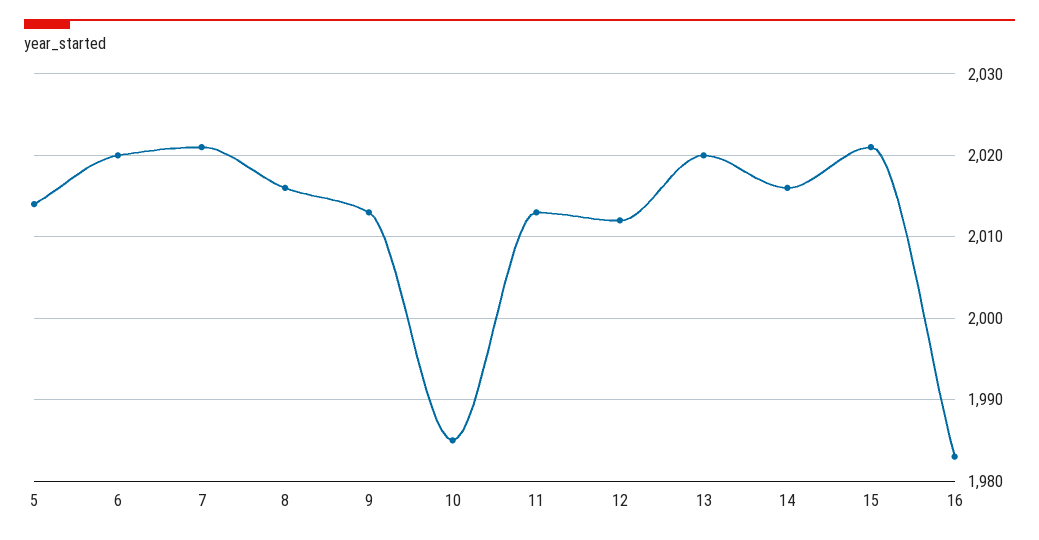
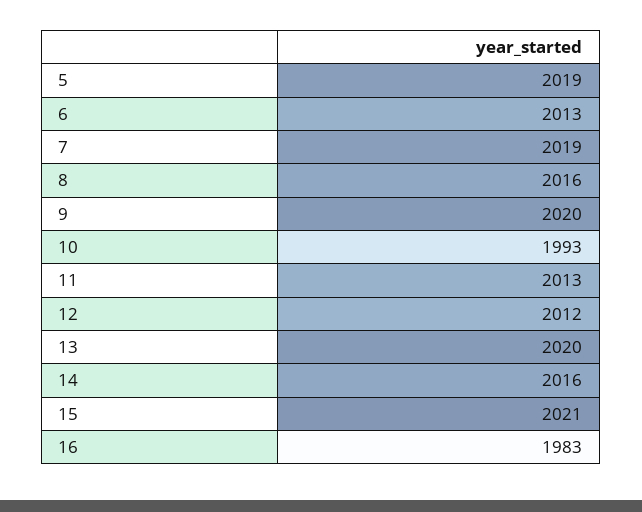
5: 2014 -> 2019
6: 2020 -> 2013
7: 2021 -> 2019
9: 2013 -> 2020
10: 1985 -> 1993

